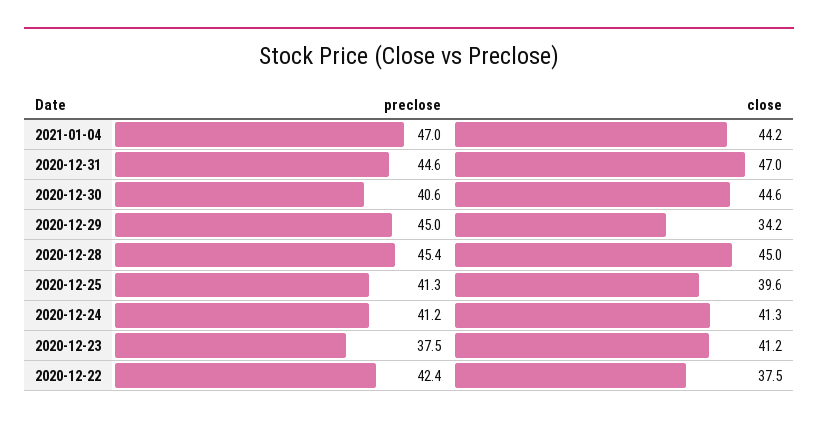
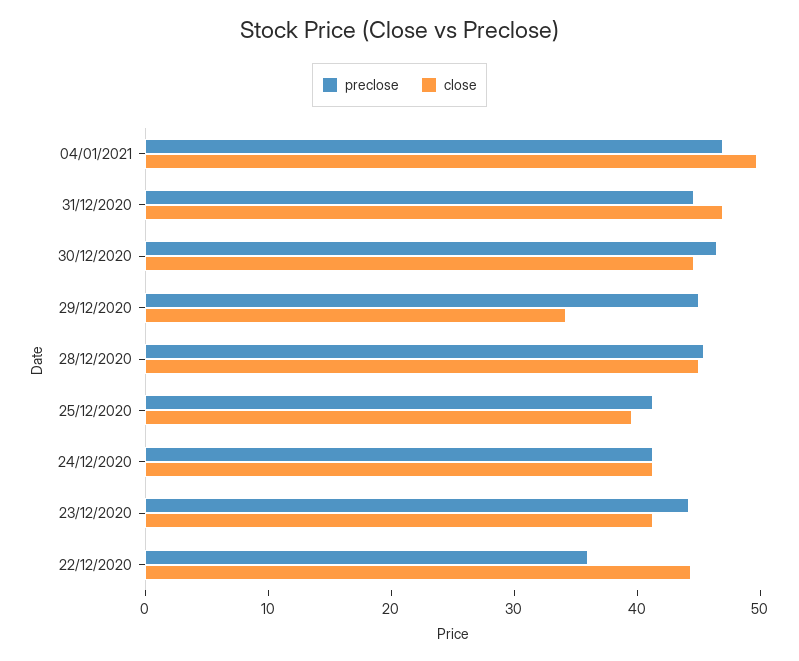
close, 2021-01-04: 44.2 -> 50
preclose, 2020-12-30: 40.6 -> 46
preclose, 2020-12-23: 37.5 -> 44
preclose, 2020-12-22: 42.4 -> 36
close, 2020-12-22: 37.5 -> 44

